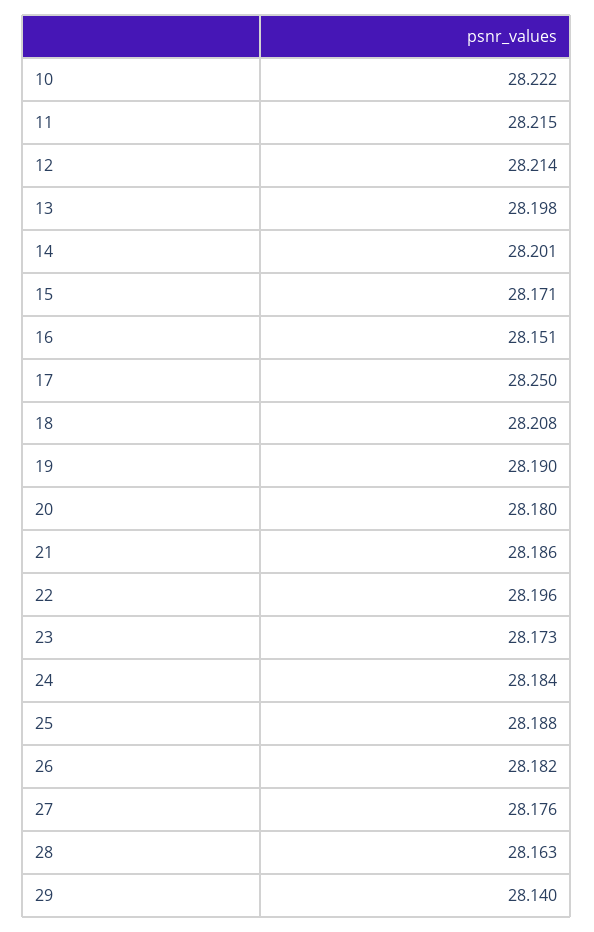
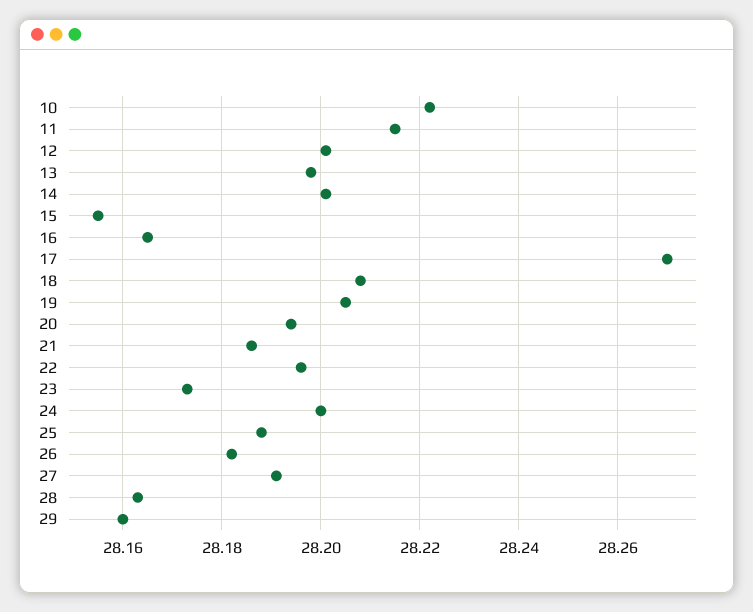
12: 28.214 -> 28.2
15: 28.171 -> 28.155
16: 28.151 -> 28.165
17: 28.25 -> 28.27
19: 28.19 -> 28.205
20: 28.18 -> 28.195
24: 28.184 -> 28.2
27: 28.176 -> 28.19
29: 28.14 -> 28.16

